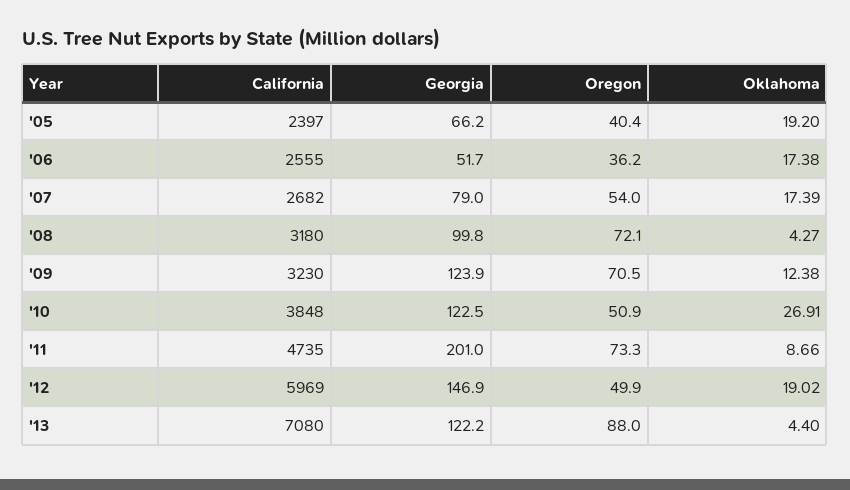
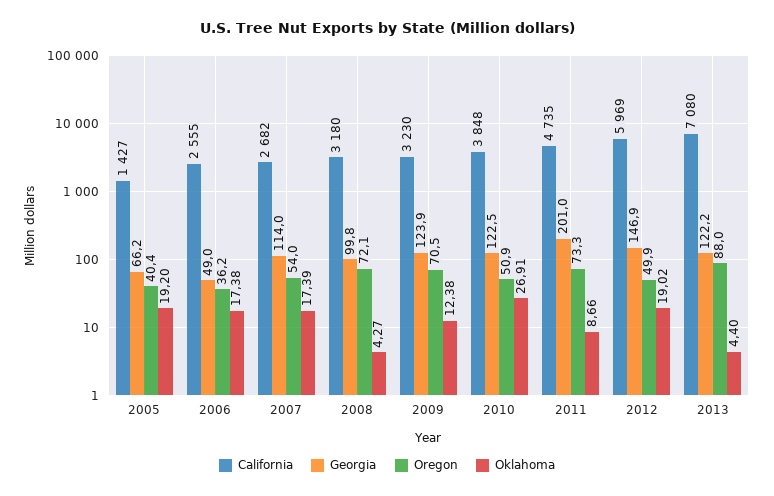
California, '05: 2397 -> 1427
Georgia, '06: 51.7 -> 49
Georgia, '07: 79 -> 114

